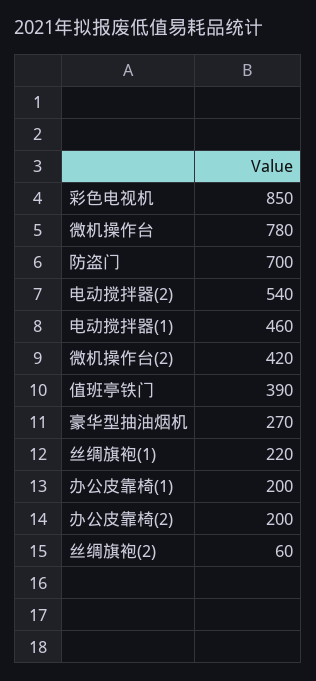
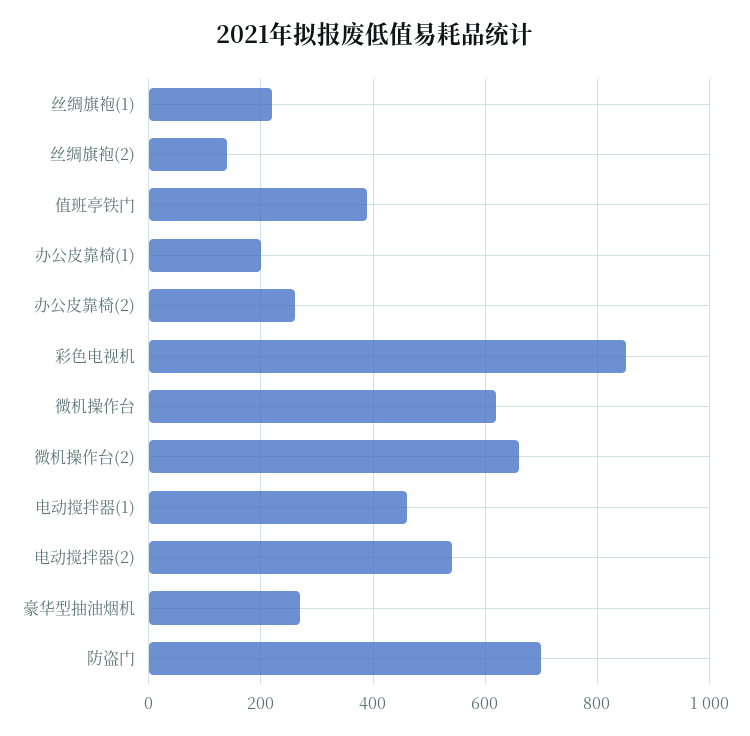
微机操作台: 780 -> 620
微机操作台(2): 420 -> 660
办公皮靠椅(2): 200 -> 260
丝绸旗袍(2): 60 -> 140

